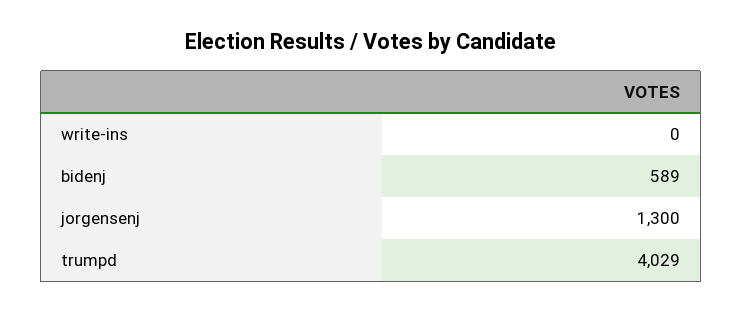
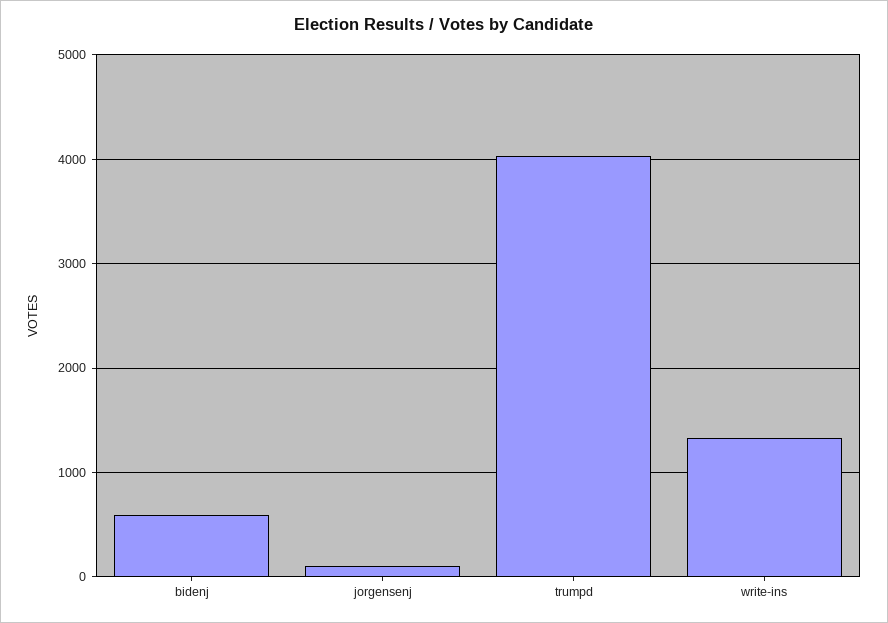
write-ins: 0 -> 1300
jorgensenj: 1300 -> 100

